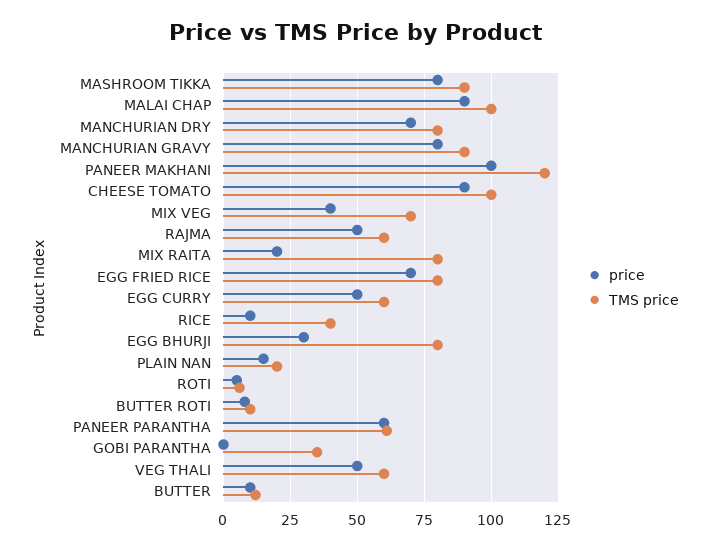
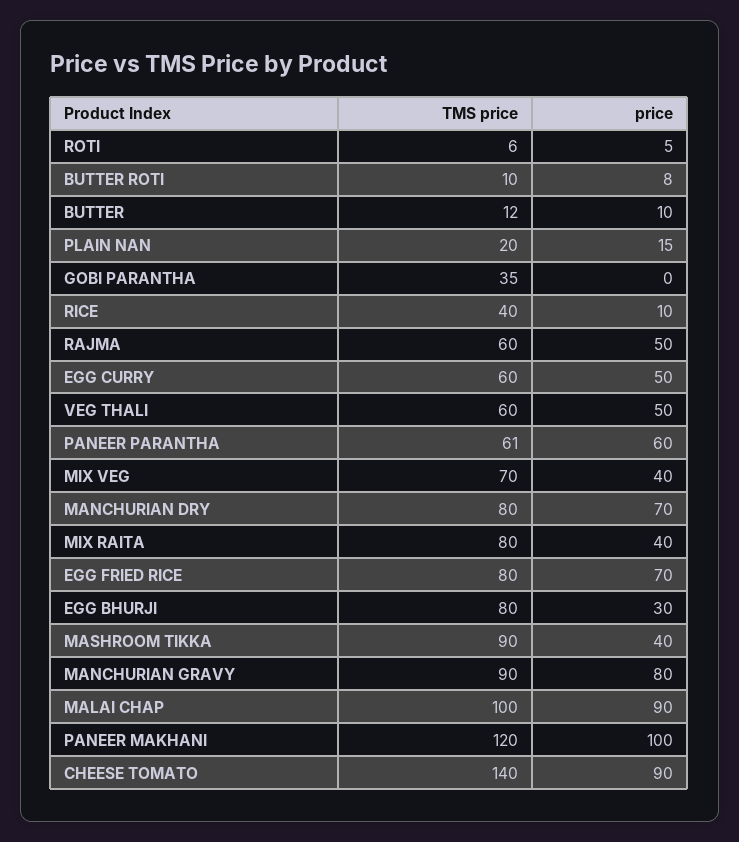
price, MASHROOM TIKKA: 80 -> 40
TMS price, CHEESE TOMATO: 100 -> 140
price, MIX RAITA: 20 -> 40

